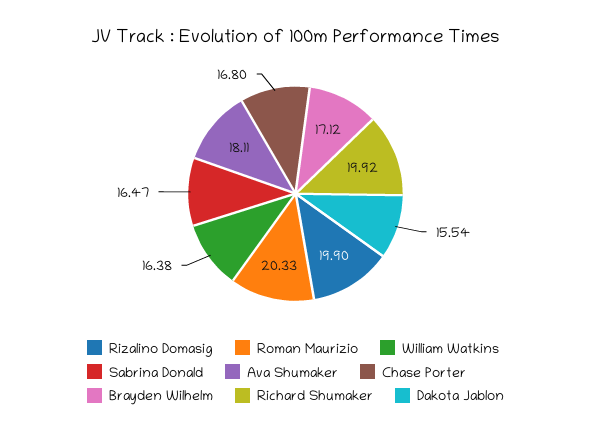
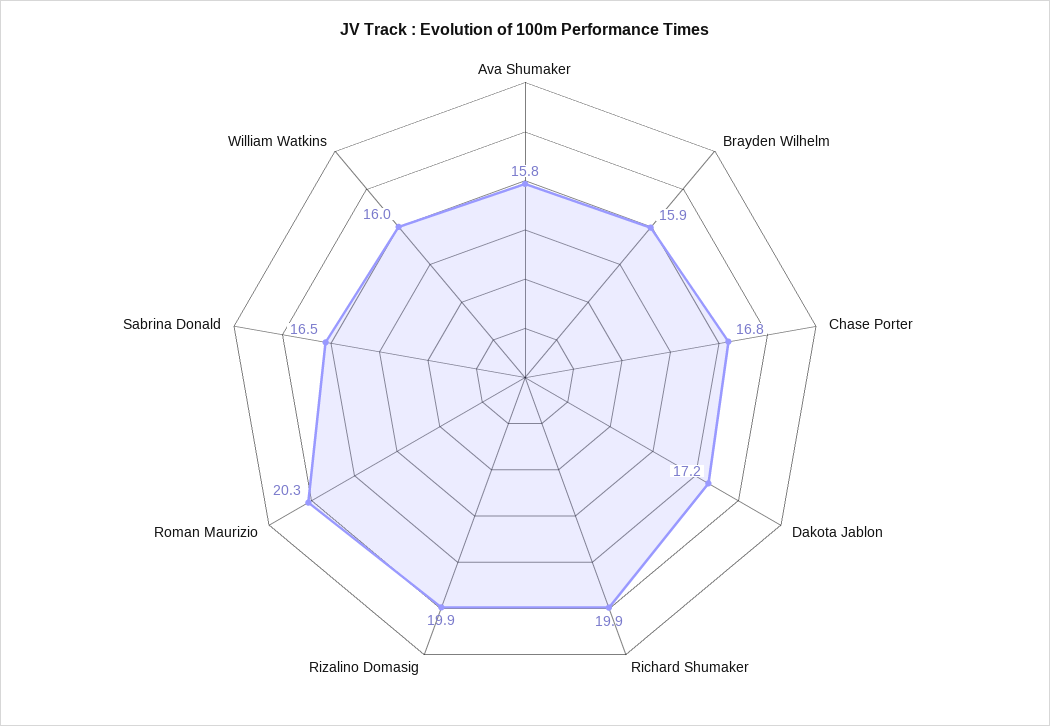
William Watkins: 16.38 -> 16
Ava Shumaker: 18.11 -> 15.8
Brayden Wilhelm: 17.12 -> 15.9
Dakota Jablon: 15.54 -> 17.2

